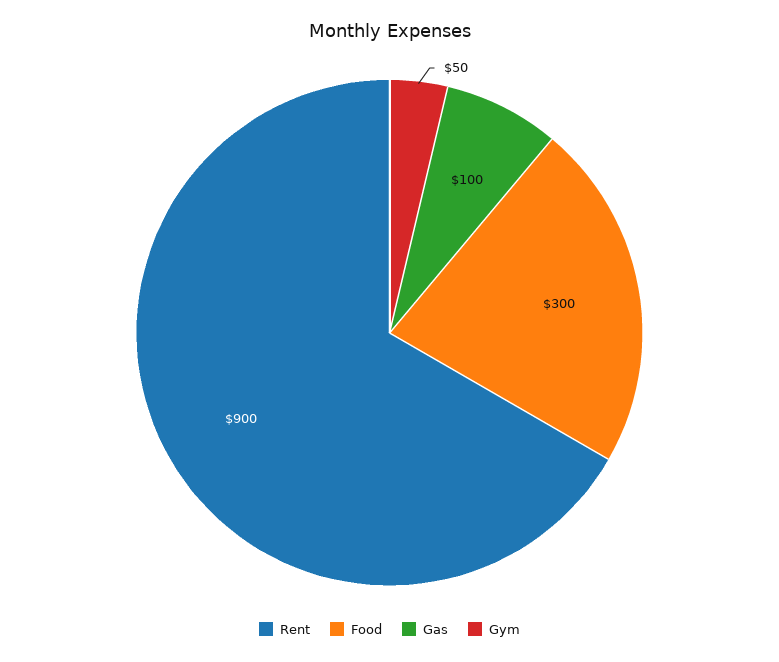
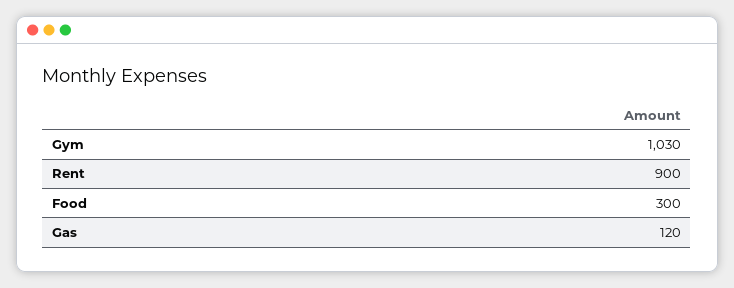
Gas: 100 -> 120
Gym: 50 -> 1030

